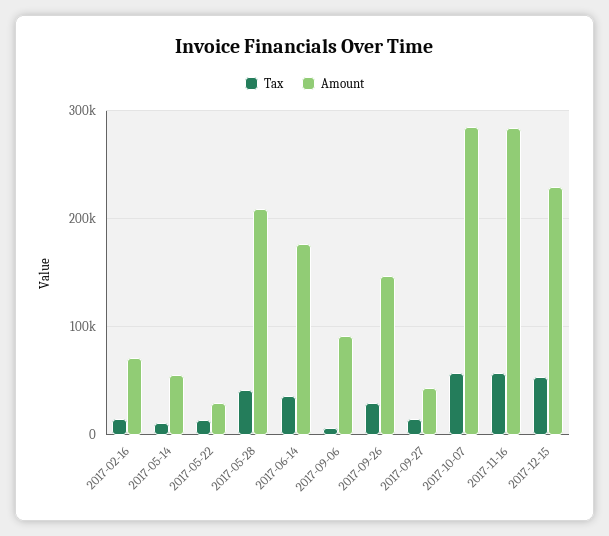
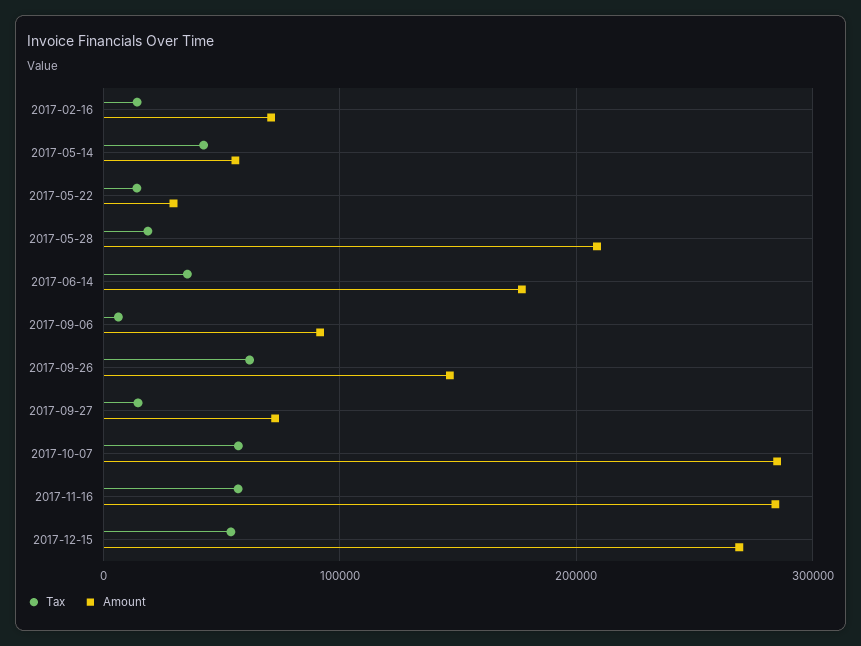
Tax, 2017-05-14: 10000 -> 40000
Tax, 2017-05-28: 40000 -> 20000
Tax, 2017-09-26: 30000 -> 60000
Amount, 2017-09-27: 40000 -> 70000
Amount, 2017-12-15: 230000 -> 270000

